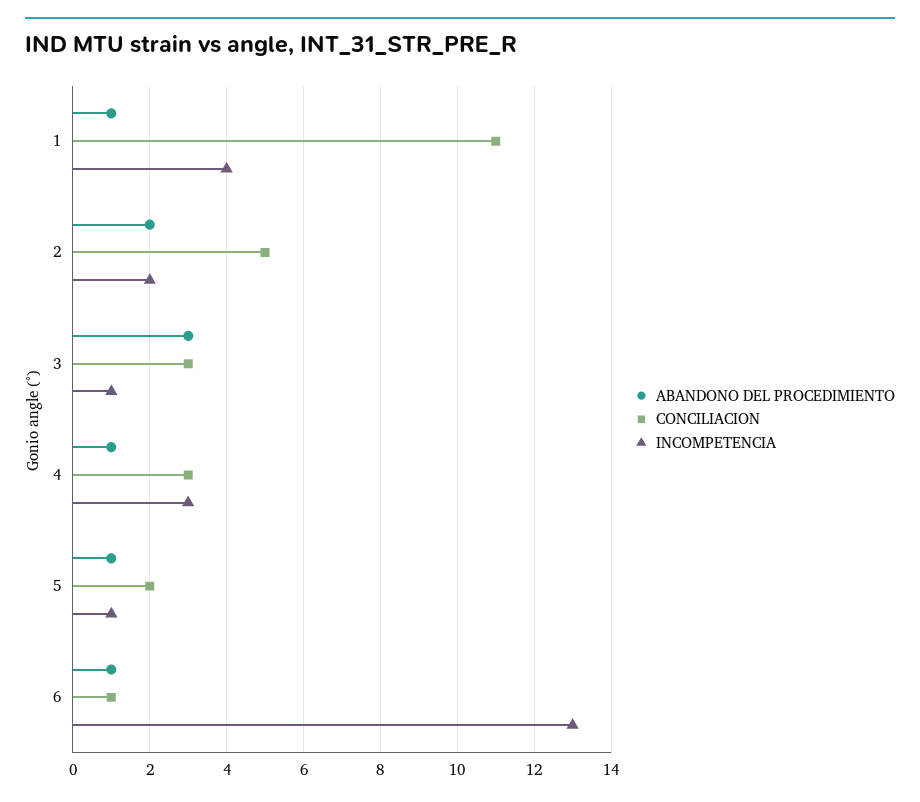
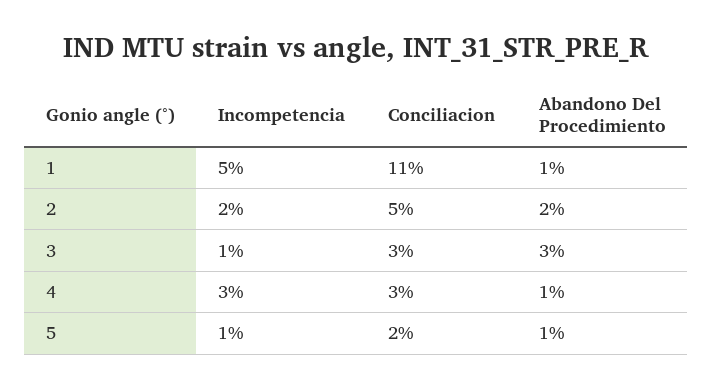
INCOMPETENCIA, 1: 4 -> 5
ABANDONO DEL PROCEDIMIENTO, 6: 1 -> none
CONCILIACION, 6: 1 -> none
INCOMPETENCIA, 6: 13 -> none

